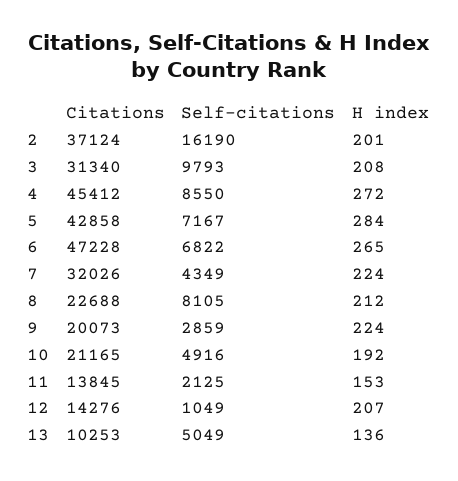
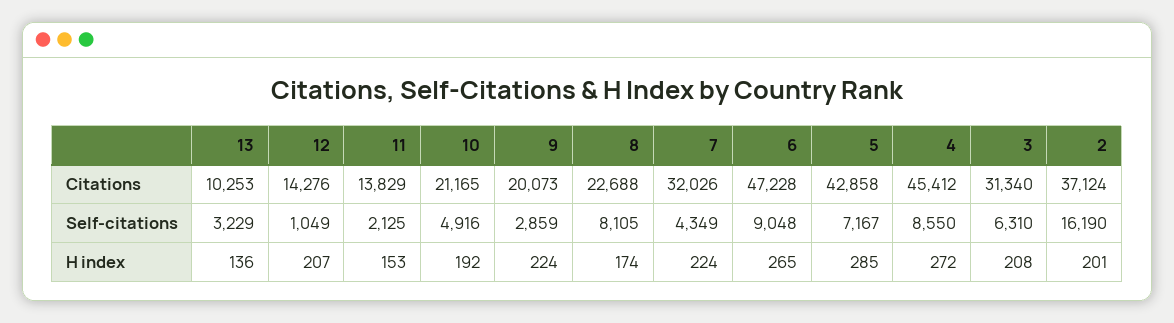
Self-citations, 3: 9793 -> 6310
H index, 5: 284 -> 285
Self-citations, 6: 6822 -> 9048
H index, 8: 212 -> 174
Citations, 11: 13845 -> 13829
Self-citations, 13: 5049 -> 3229

